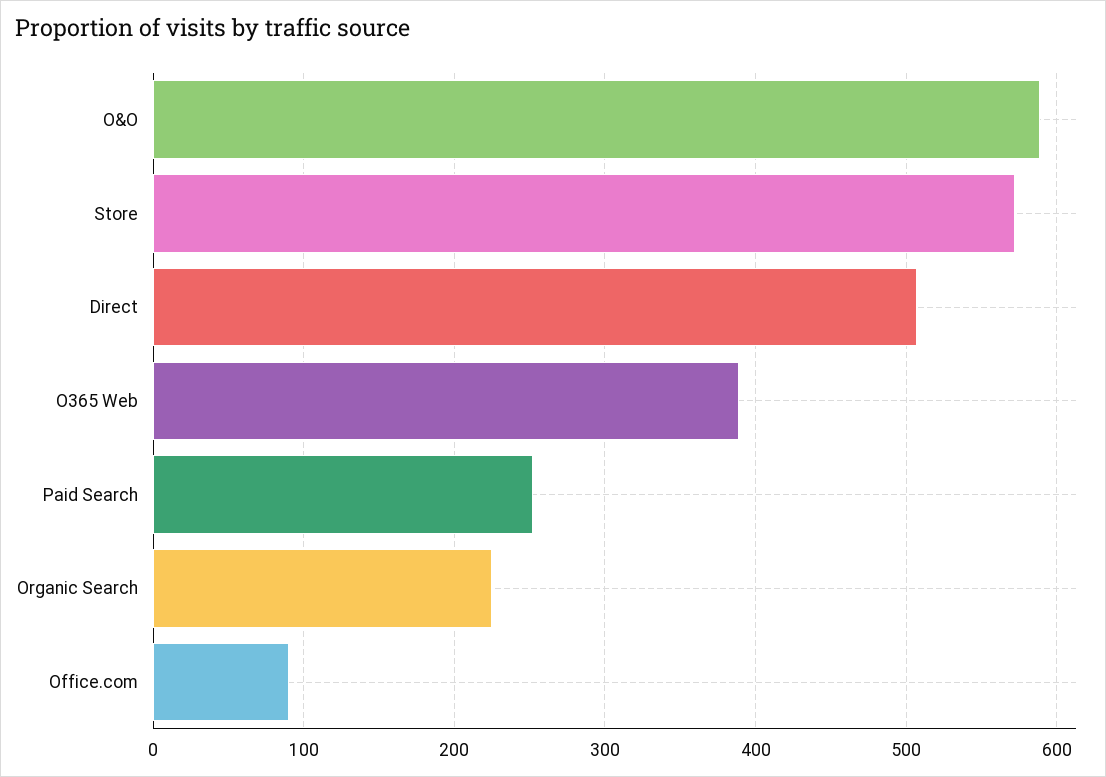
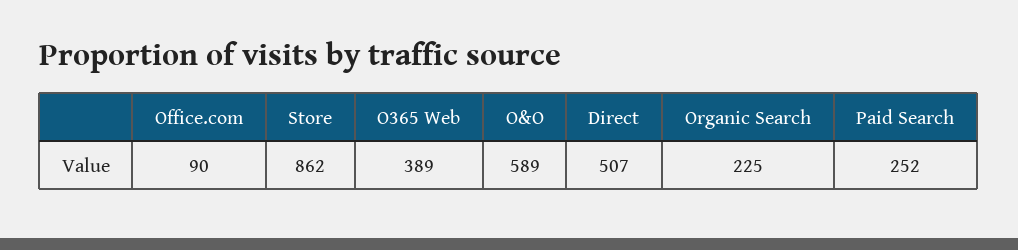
Store: 570 -> 862

